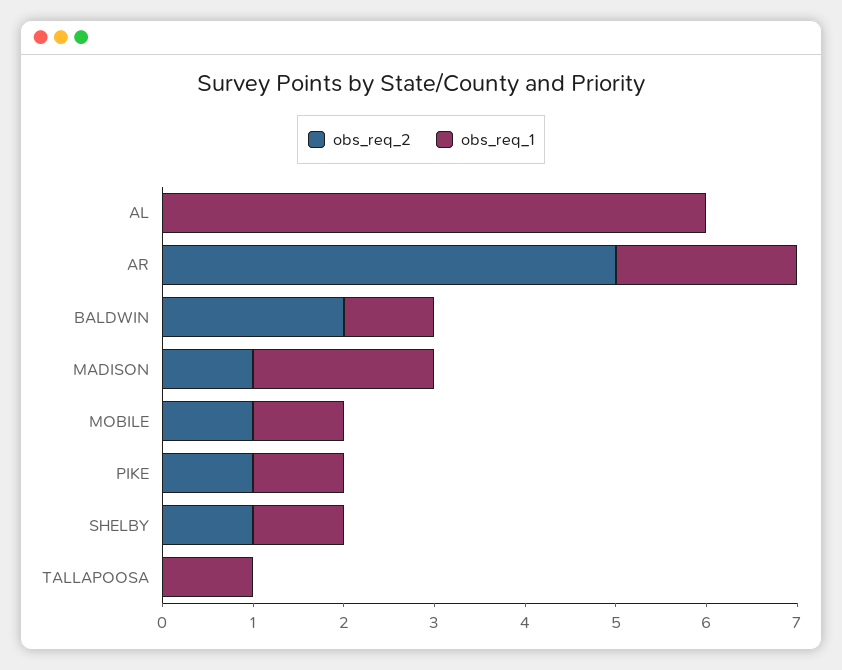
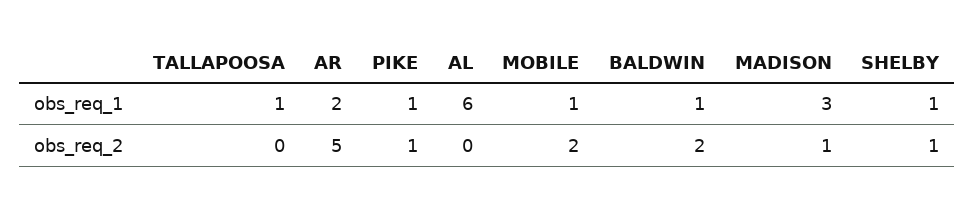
obs_req_1, MADISON: 2 -> 3
obs_req_2, MOBILE: 1 -> 2

